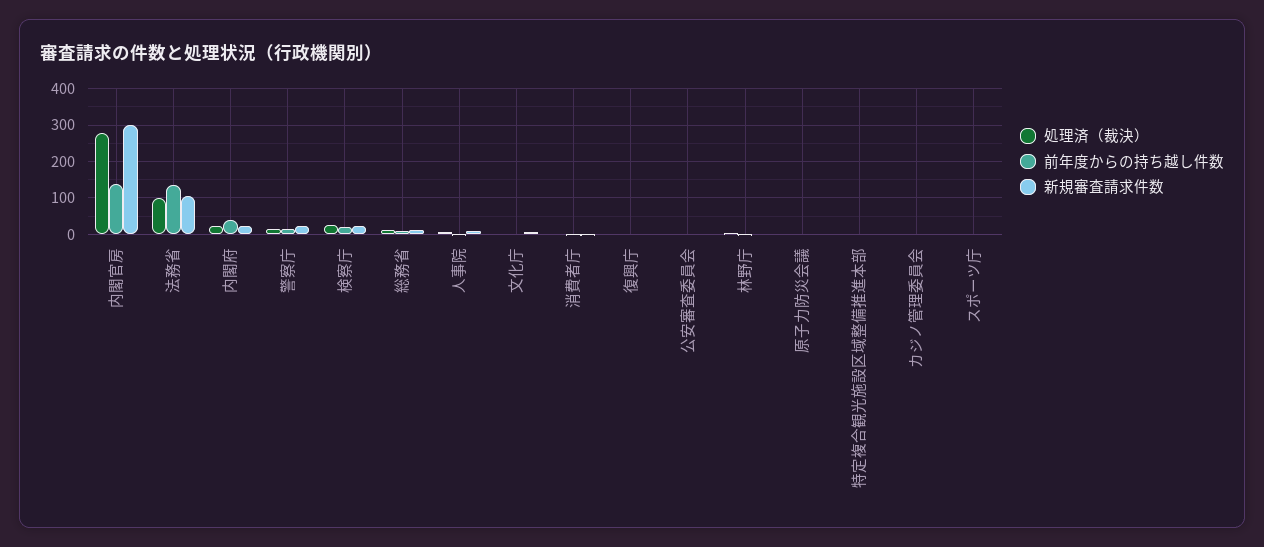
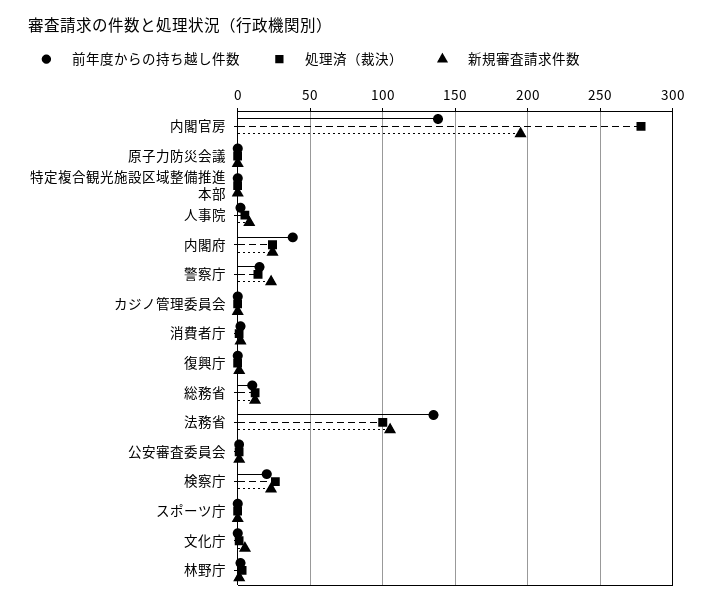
新規審査請求件数, 内閣官房: 300 -> 195

